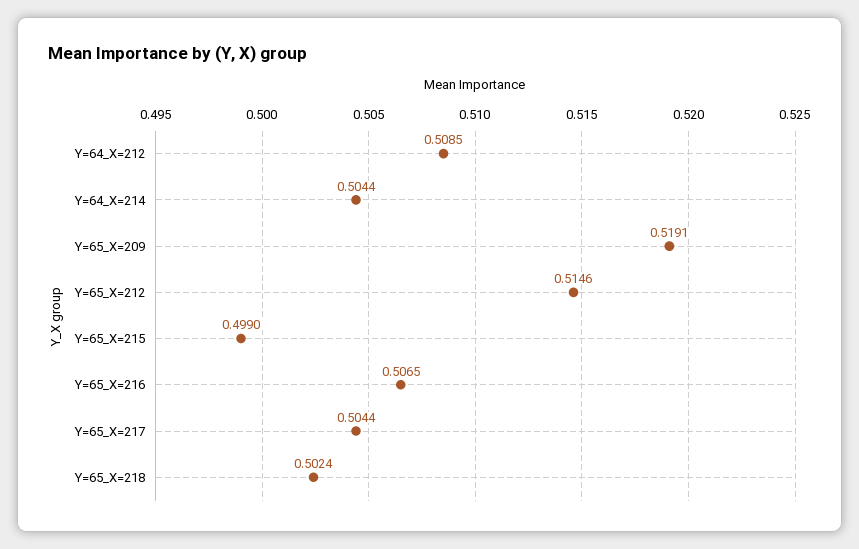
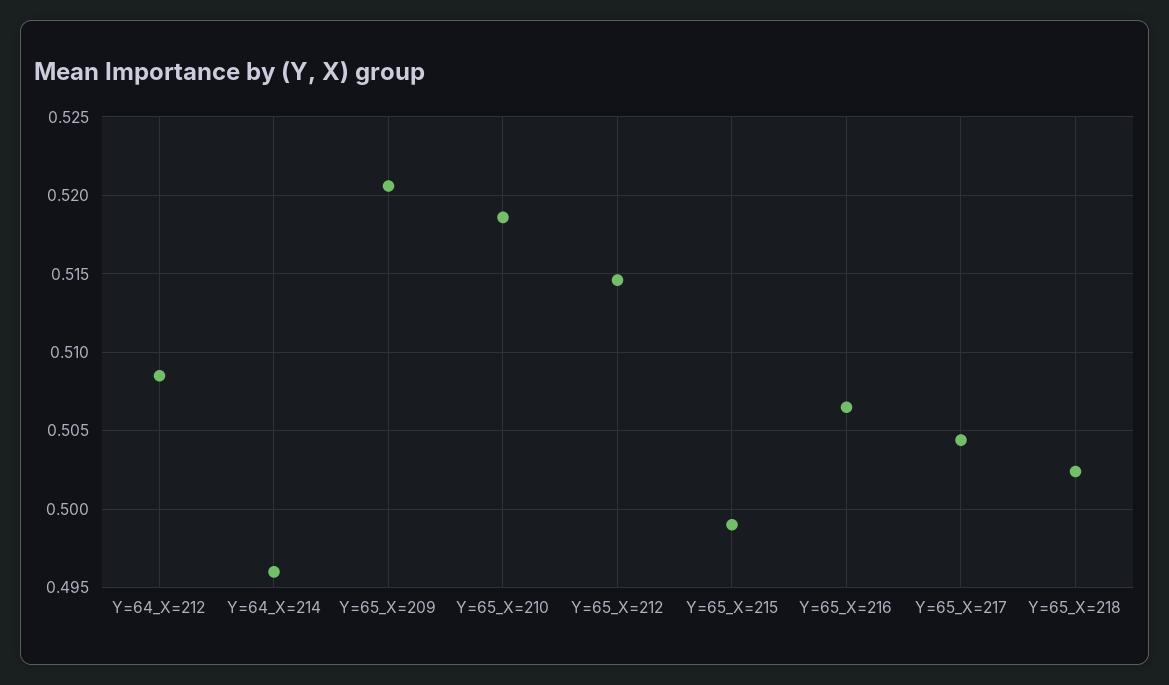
Y=64_X=214: 0.5044 -> 0.496
Y=65_X=209: 0.5191 -> 0.5205
Y=65_X=210: none -> 0.5185

